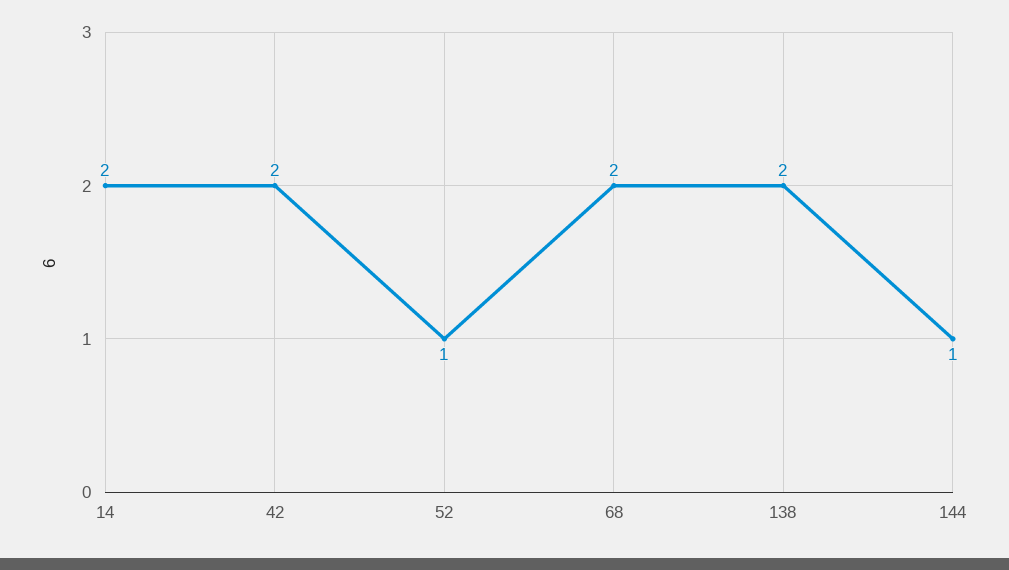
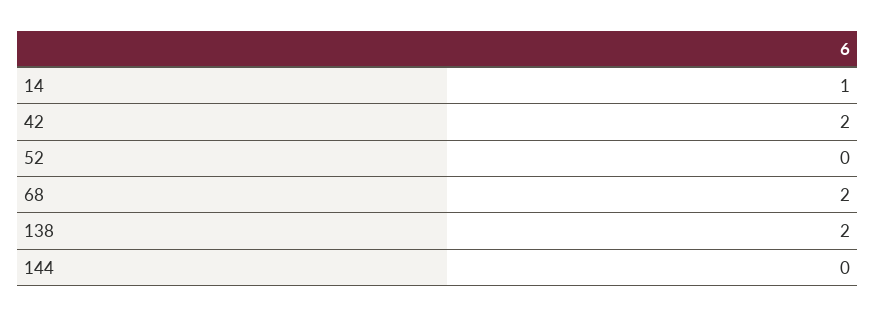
14: 2 -> 1
52: 1 -> 0
144: 1 -> 0

